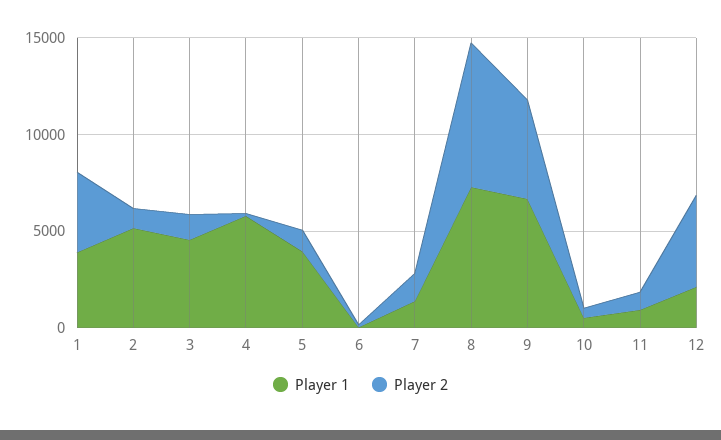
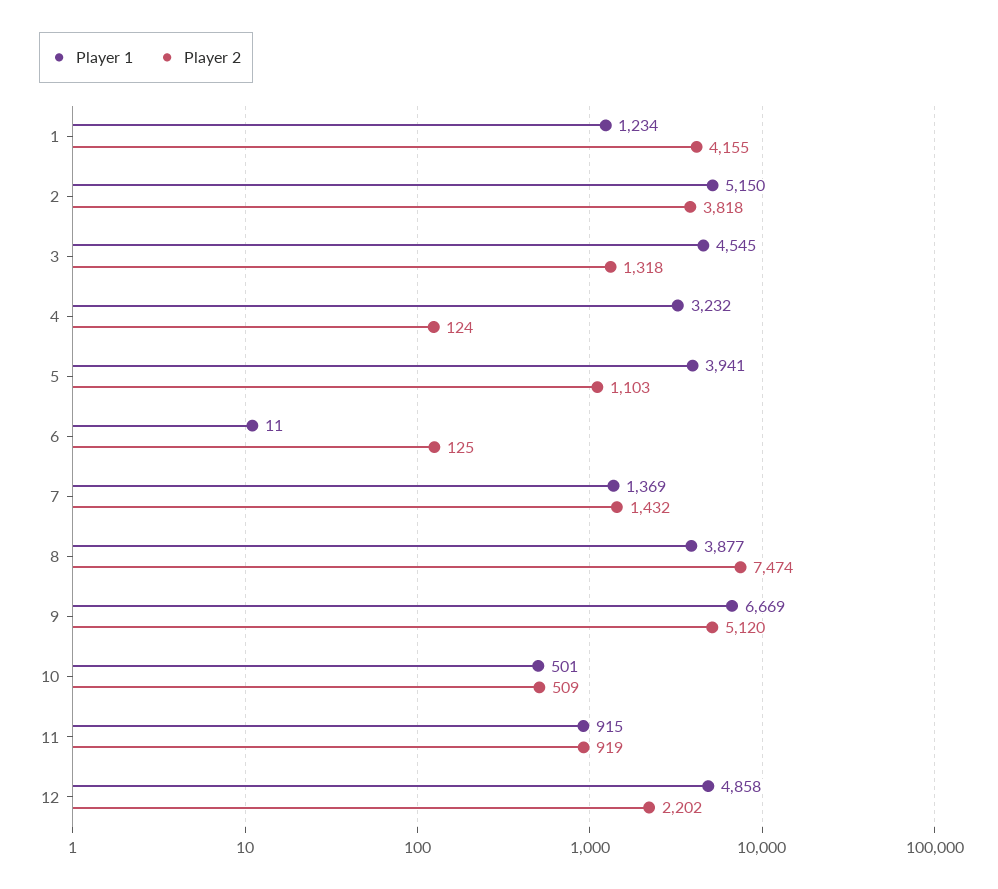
Player 1, 1: 4000 -> 1234
Player 2, 2: 1000 -> 3818
Player 1, 4: 6000 -> 3232
Player 1, 8: 7000 -> 3877
Player 1, 12: 2000 -> 4858
Player 2, 12: 5000 -> 2202

